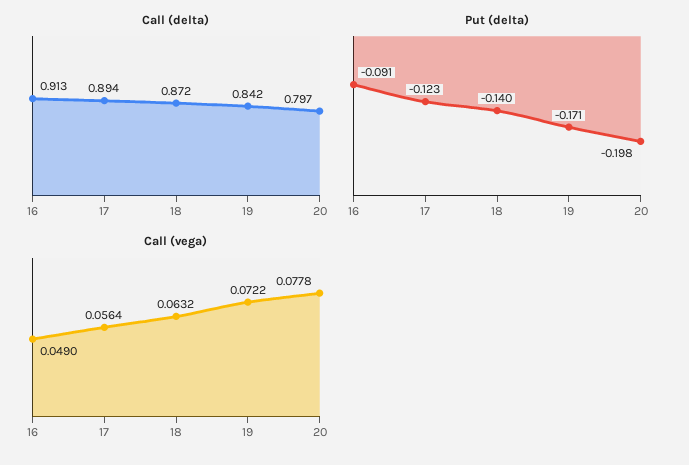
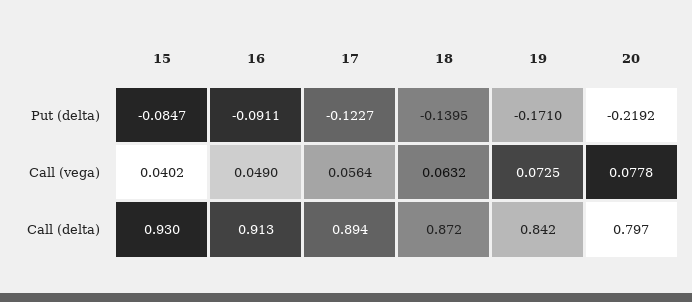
Put (delta), 20: -0.198 -> -0.2192
Call (vega), 19: 0.0722 -> 0.0725
Put (delta), 15: none -> -0.0847
Call (vega), 15: none -> 0.0402
Call (delta), 15: none -> 0.93

